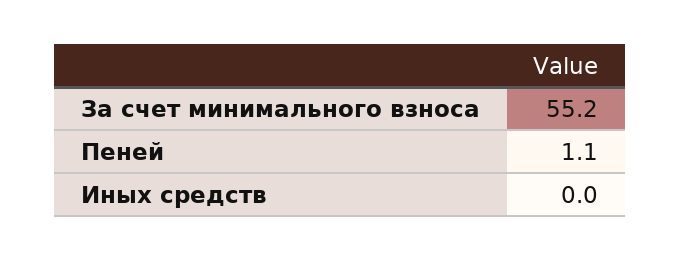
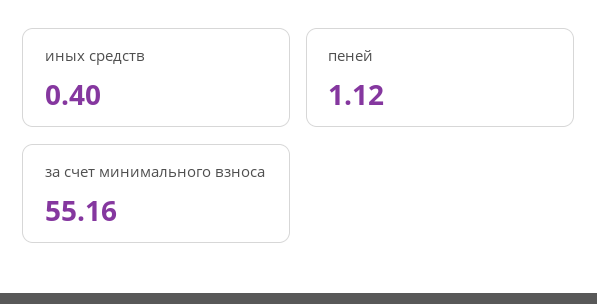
Иных средств: 0 -> 0.4

